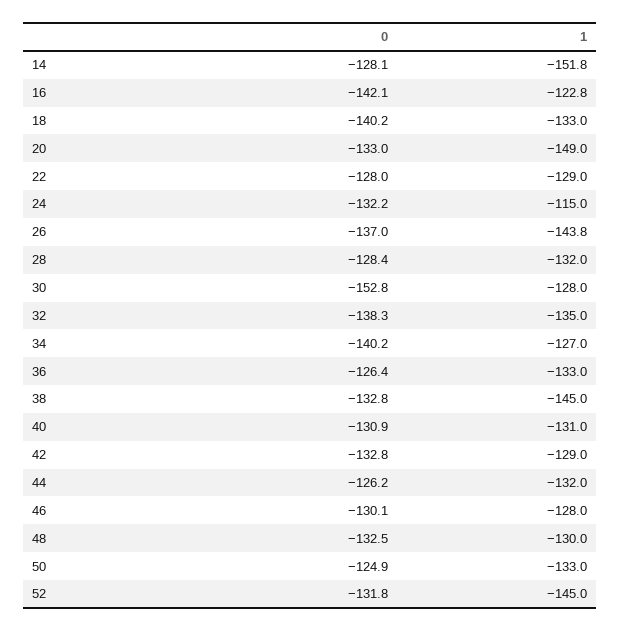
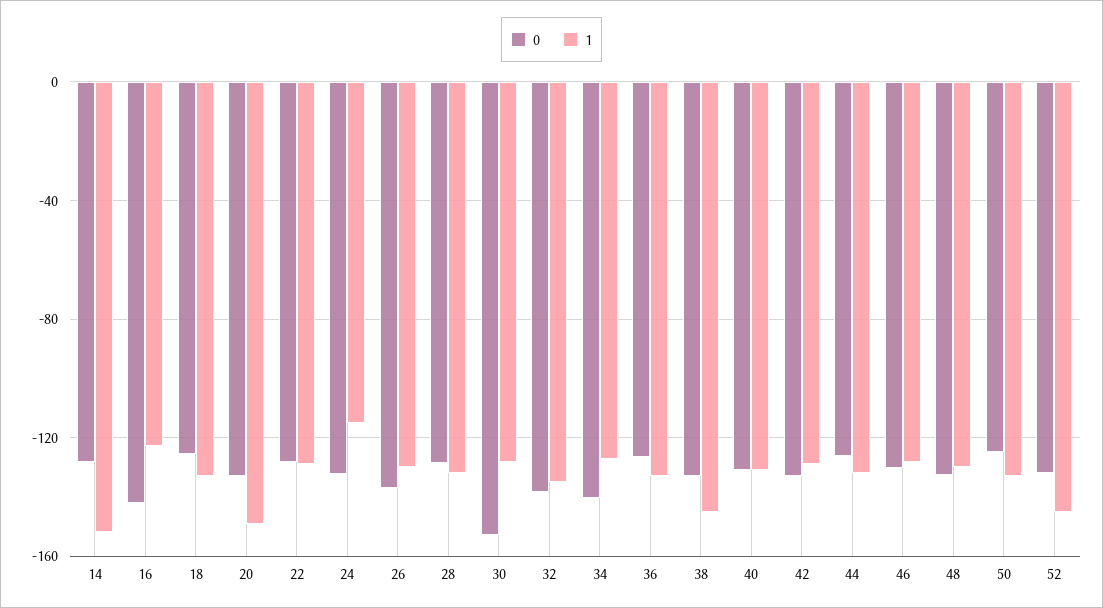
0, 18: -140.2 -> -125
1, 26: -143.8 -> -130

